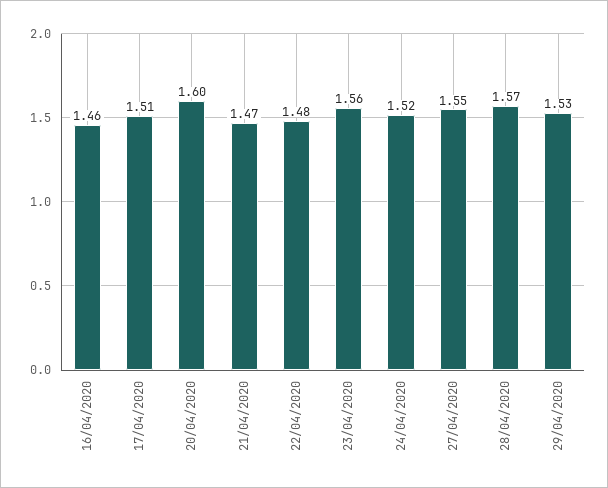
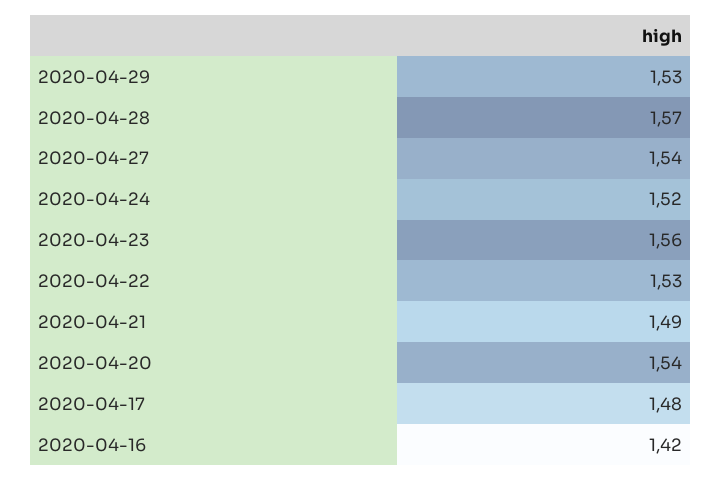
16/04/2020: 1.46 -> 1.42
17/04/2020: 1.51 -> 1.48
20/04/2020: 1.6 -> 1.54
21/04/2020: 1.47 -> 1.49
22/04/2020: 1.48 -> 1.53
27/04/2020: 1.55 -> 1.54

